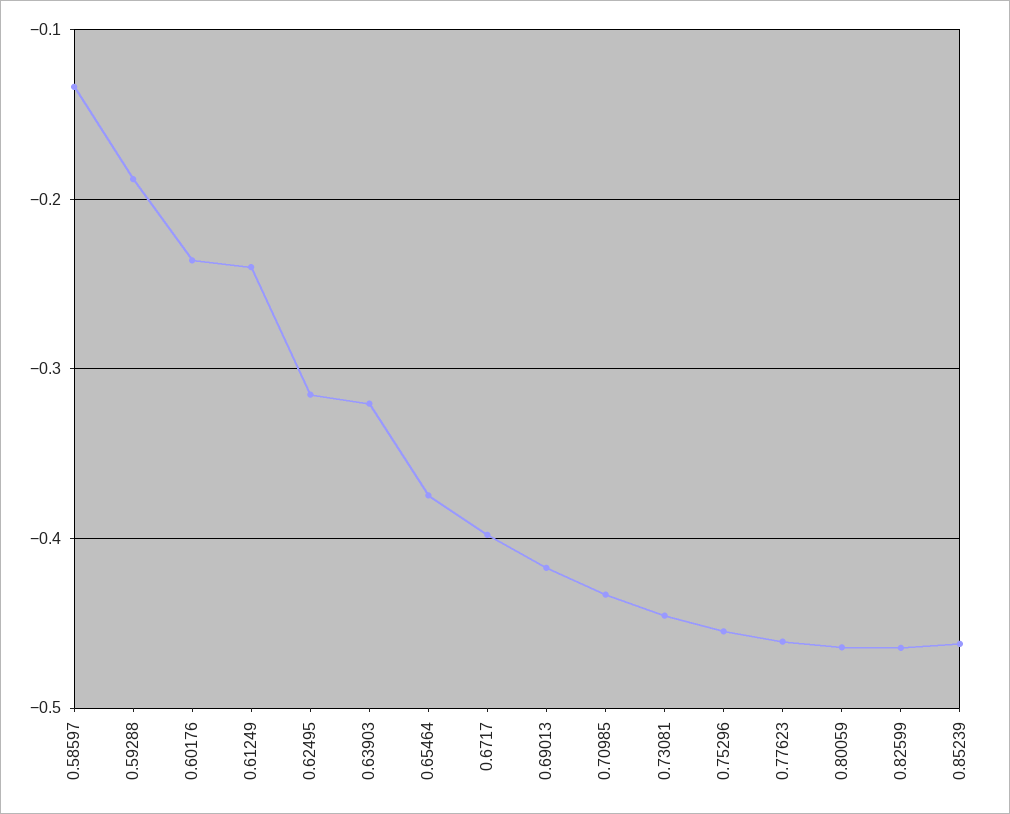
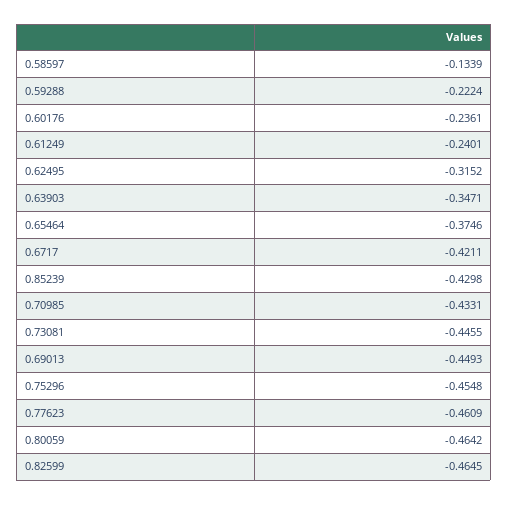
0.59288: -0.19 -> -0.2224
0.63903: -0.32 -> -0.3471
0.6717: -0.4 -> -0.4211
0.69013: -0.42 -> -0.4493
0.85239: -0.46 -> -0.4298

